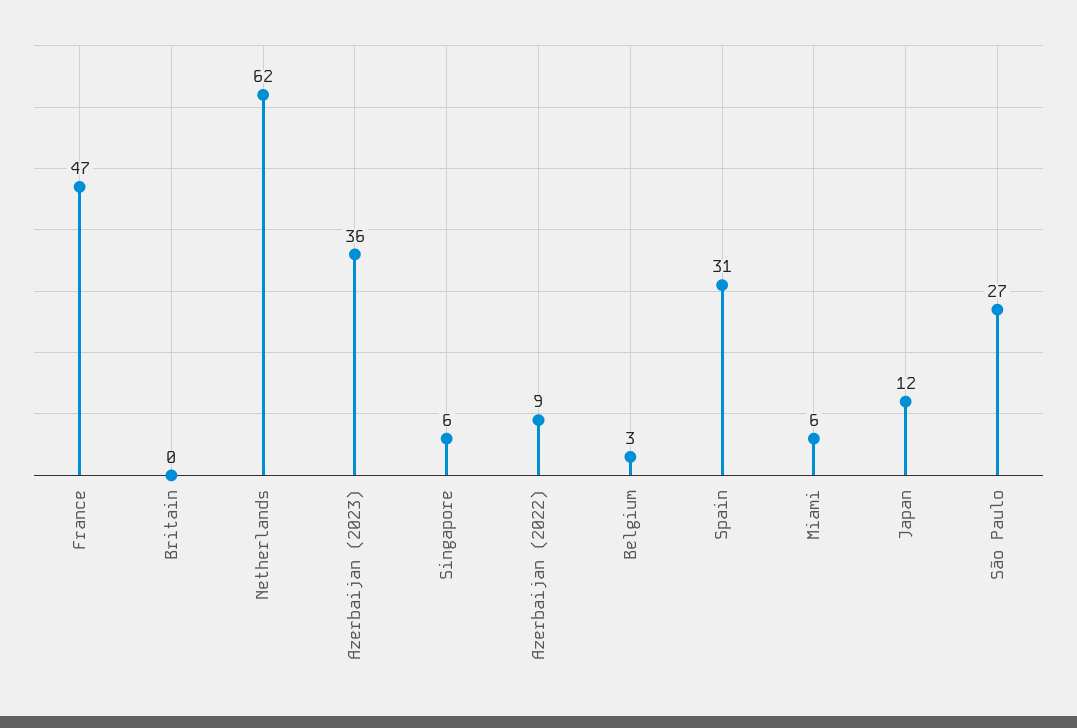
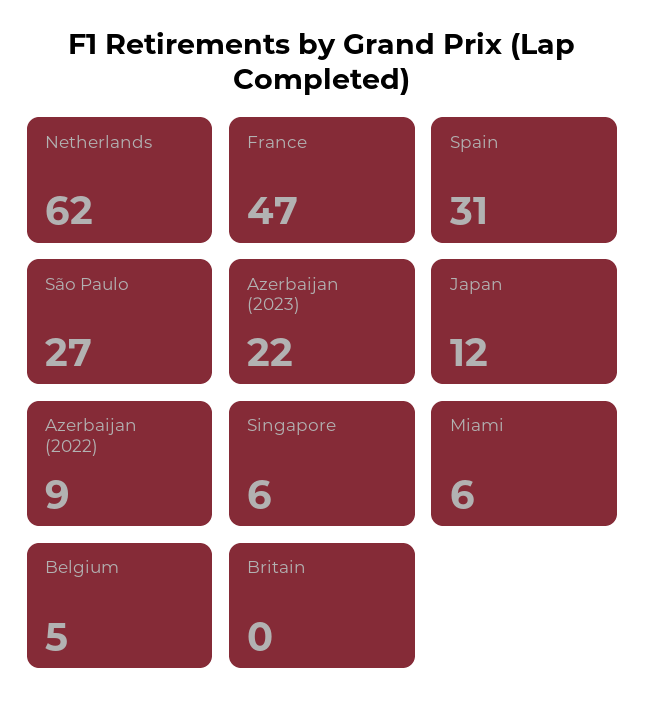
Azerbaijan (2023): 36 -> 22
Belgium: 3 -> 5

